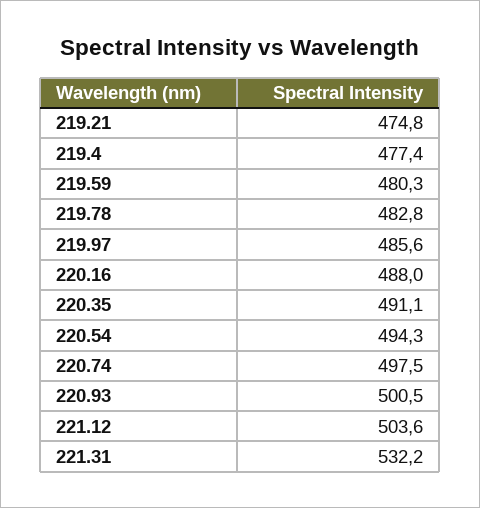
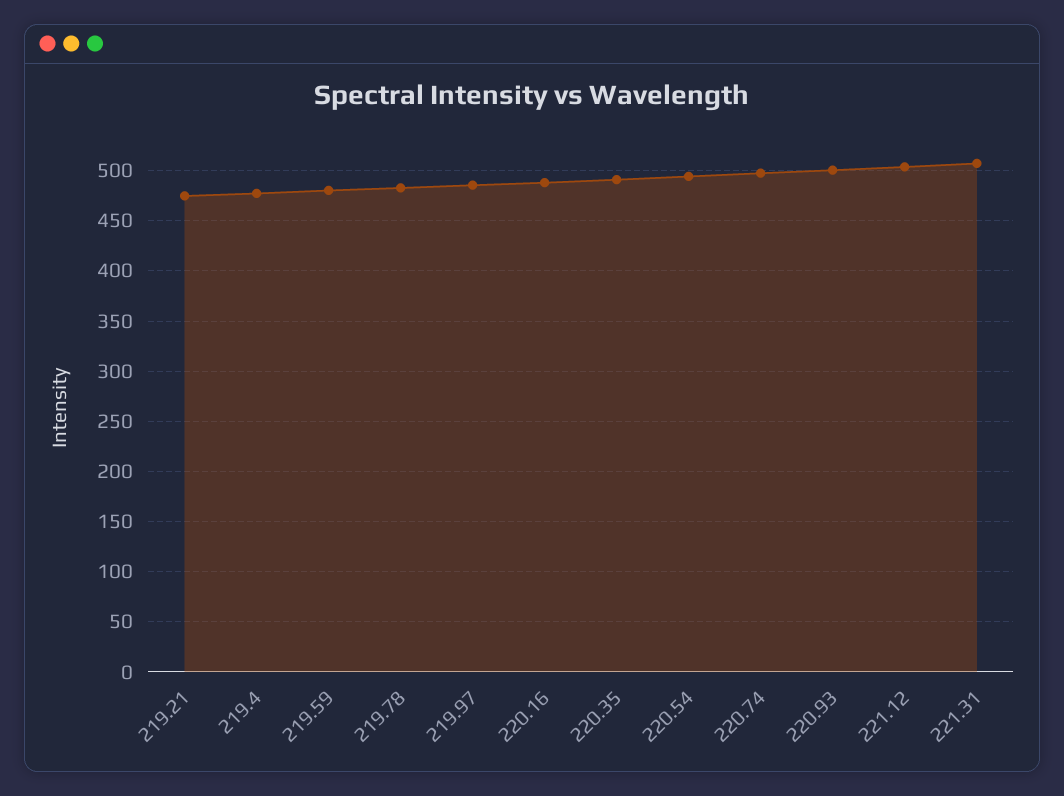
221.31: 532.2 -> 510

